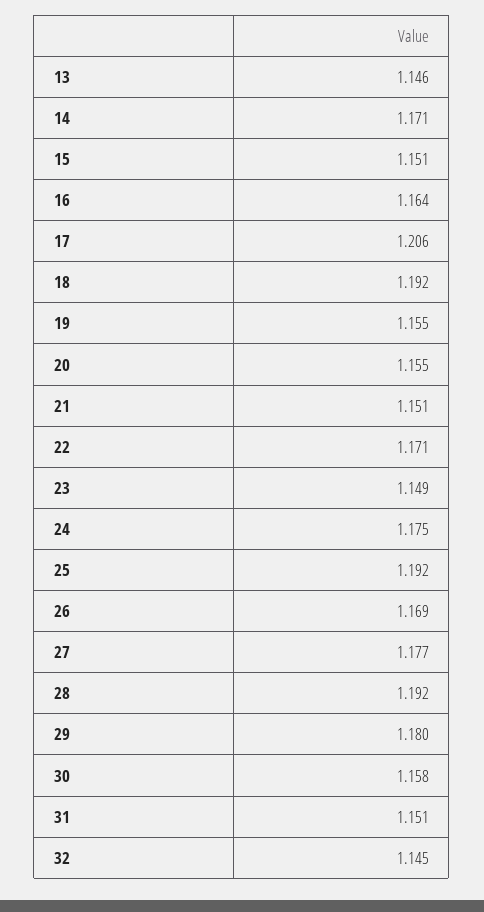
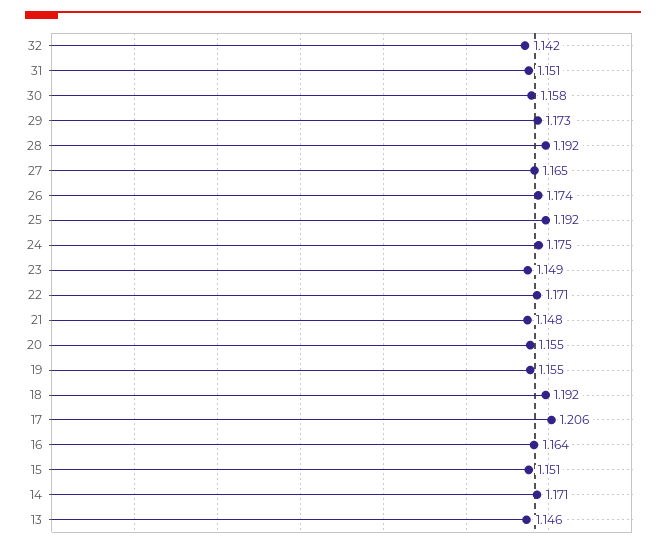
21: 1.151 -> 1.148
26: 1.169 -> 1.174
27: 1.177 -> 1.165
29: 1.18 -> 1.173
32: 1.145 -> 1.142

